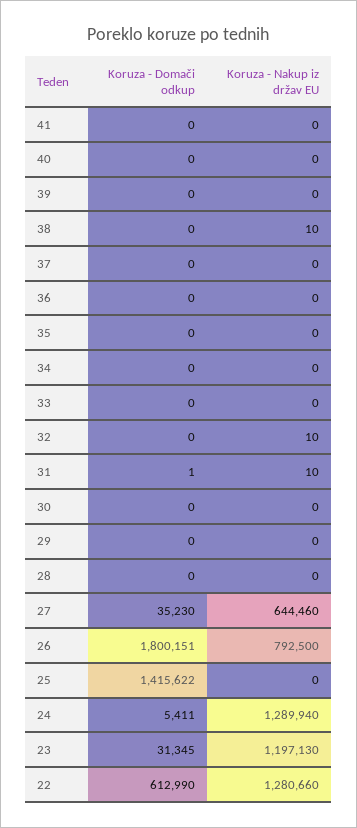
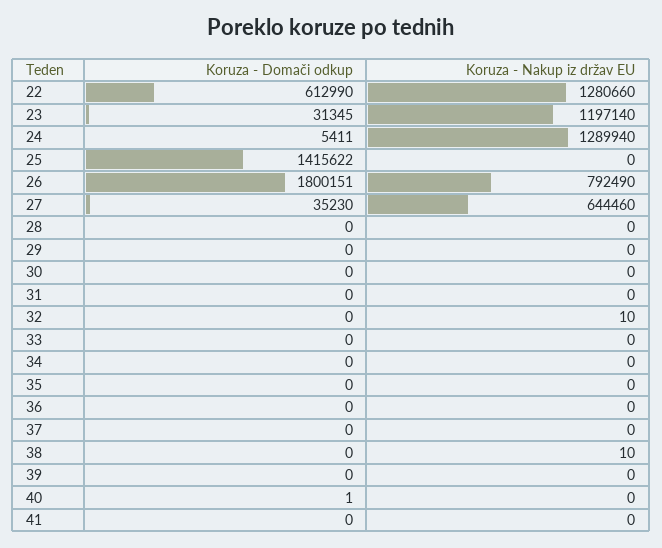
Koruza - Domači odkup, 40: 0 -> 1
Koruza - Domači odkup, 31: 1 -> 0
Koruza - Nakup iz držav EU, 31: 10 -> 0
Koruza - Nakup iz držav EU, 26: 792500 -> 792490
Koruza - Nakup iz držav EU, 23: 1197130 -> 1197140

